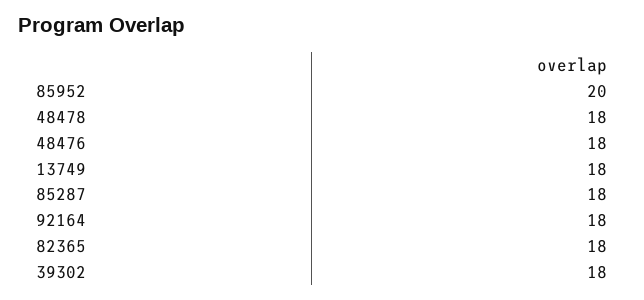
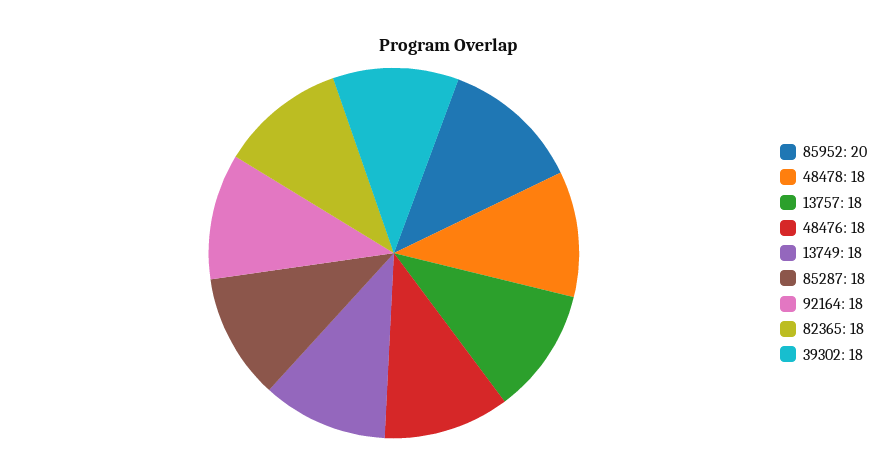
13757: none -> 18

